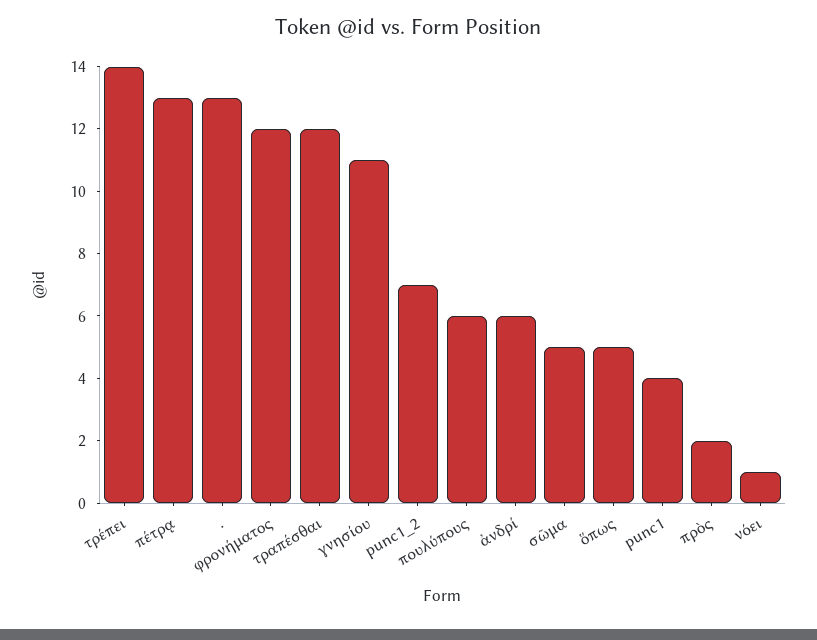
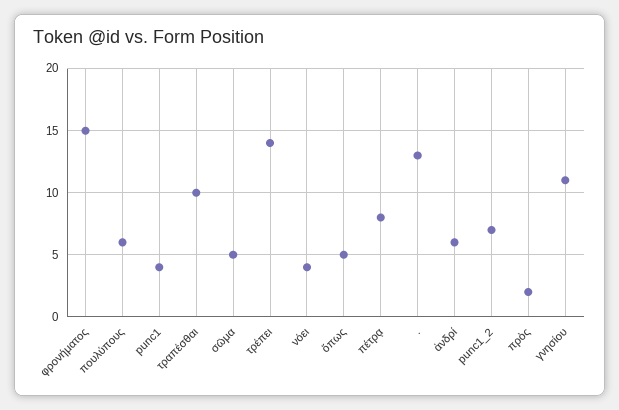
πέτρᾳ: 13 -> 8
φρονήματος: 12 -> 15
τραπέσθαι: 12 -> 10
νόει: 1 -> 4

